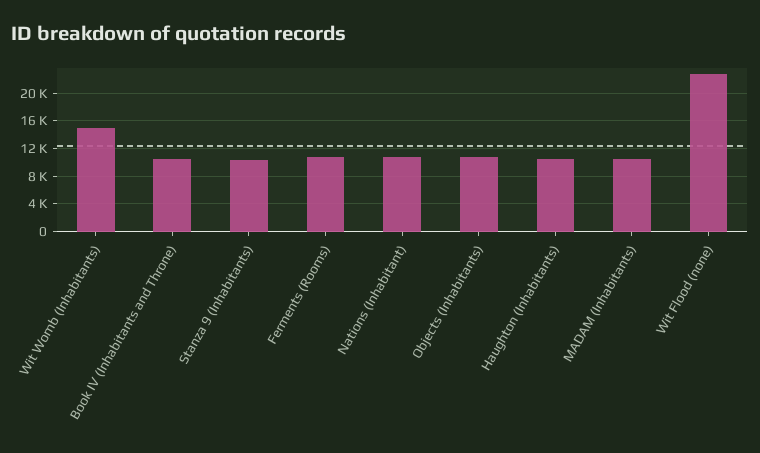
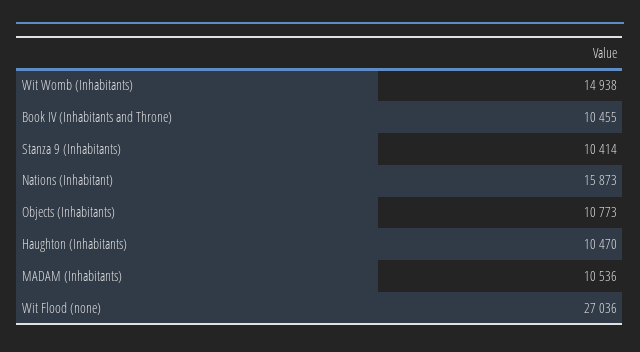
Ferments (Rooms): 11000 -> none
Nations (Inhabitant): 11000 -> 15873
Wit Flood (none): 23000 -> 27036

